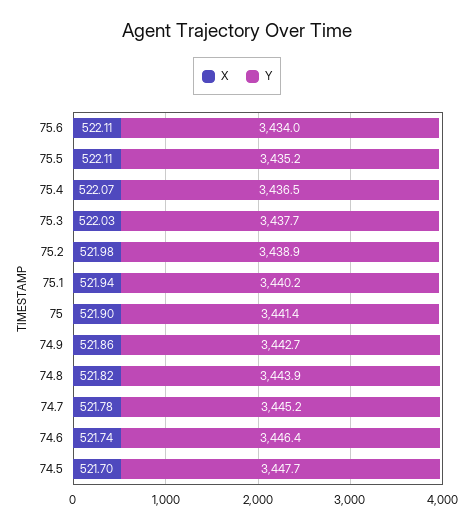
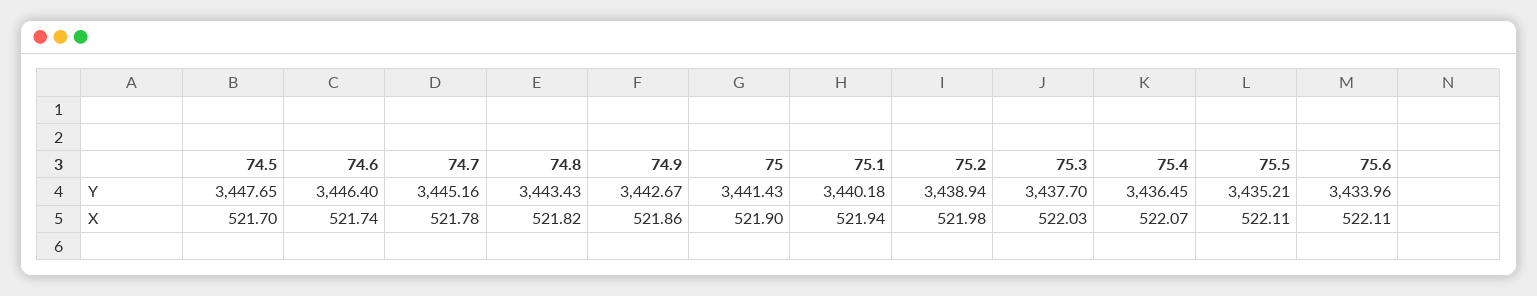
Y, 74.8: 3443.9 -> 3443.43

